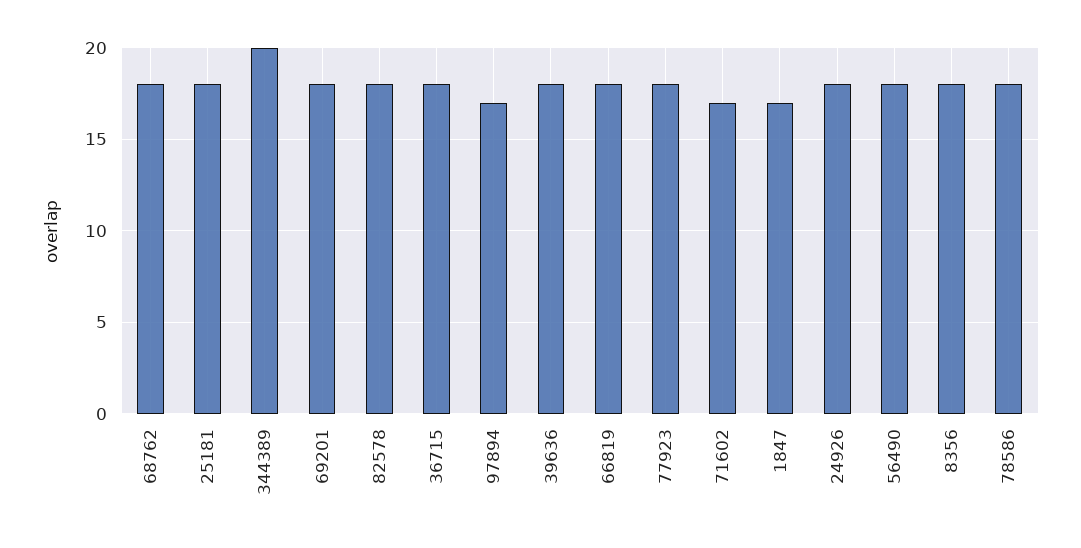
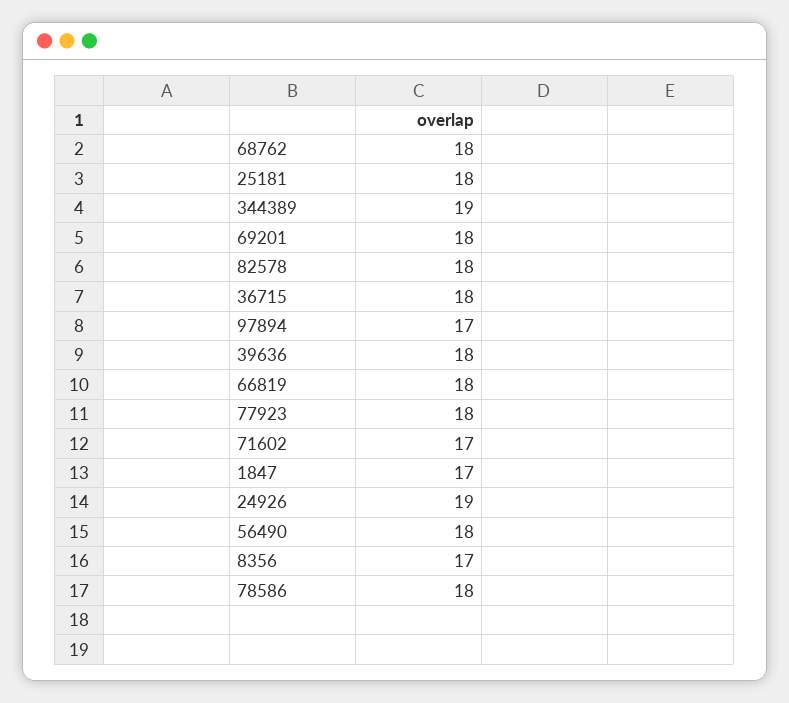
344389: 20 -> 19
24926: 18 -> 19
8356: 18 -> 17

